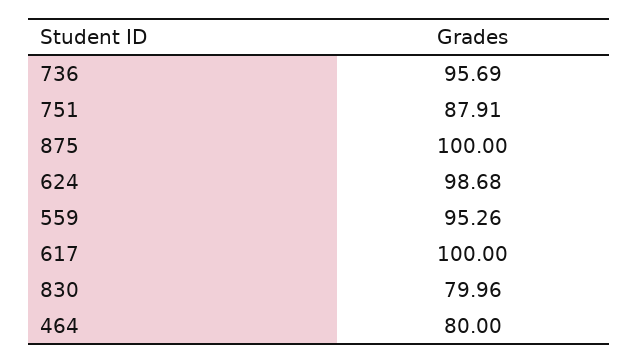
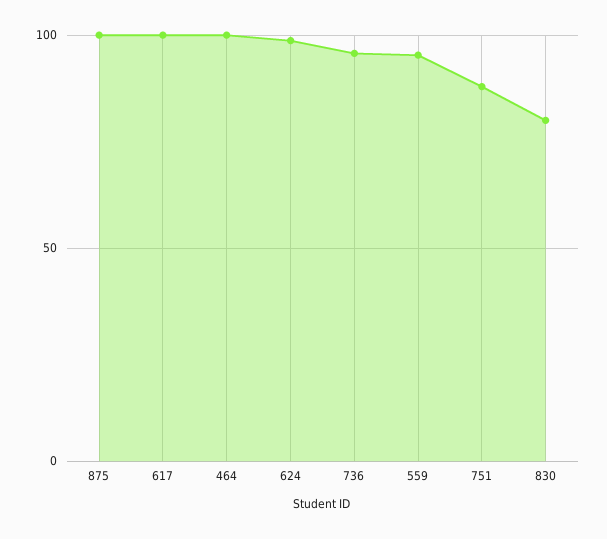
464: 80 -> 100

